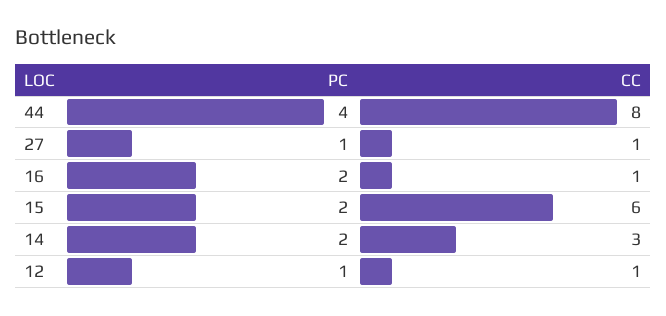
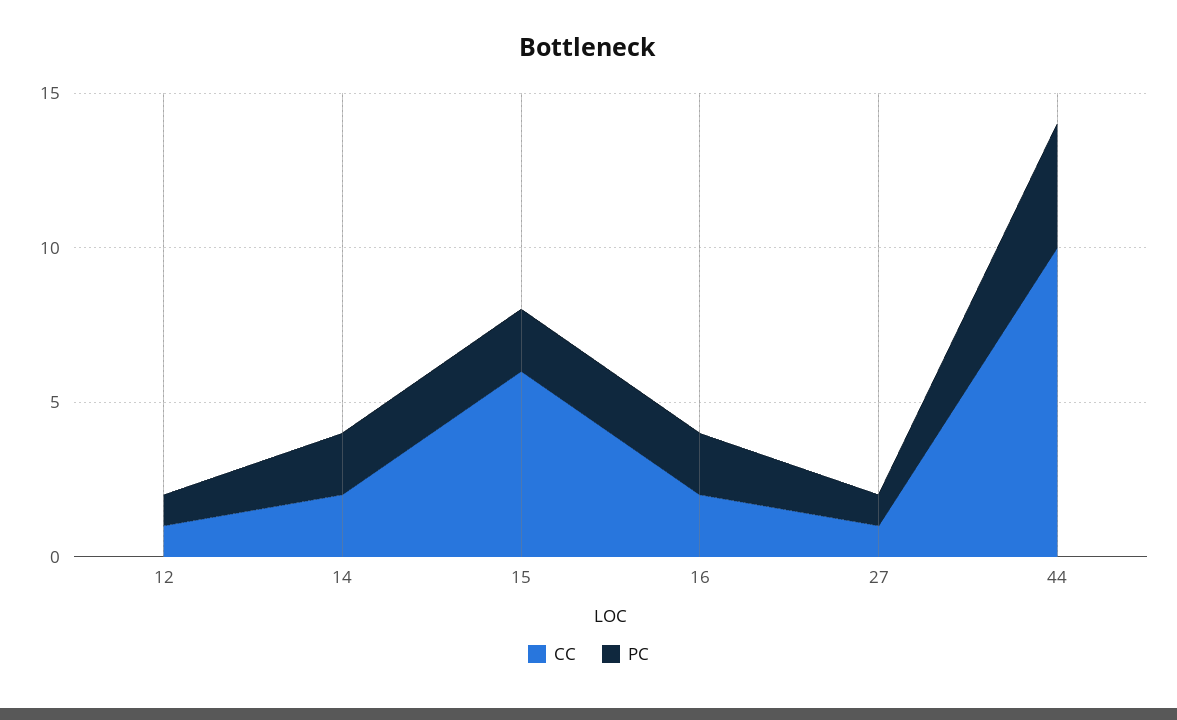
CC, 44: 8 -> 10
CC, 16: 1 -> 2
CC, 14: 3 -> 2

